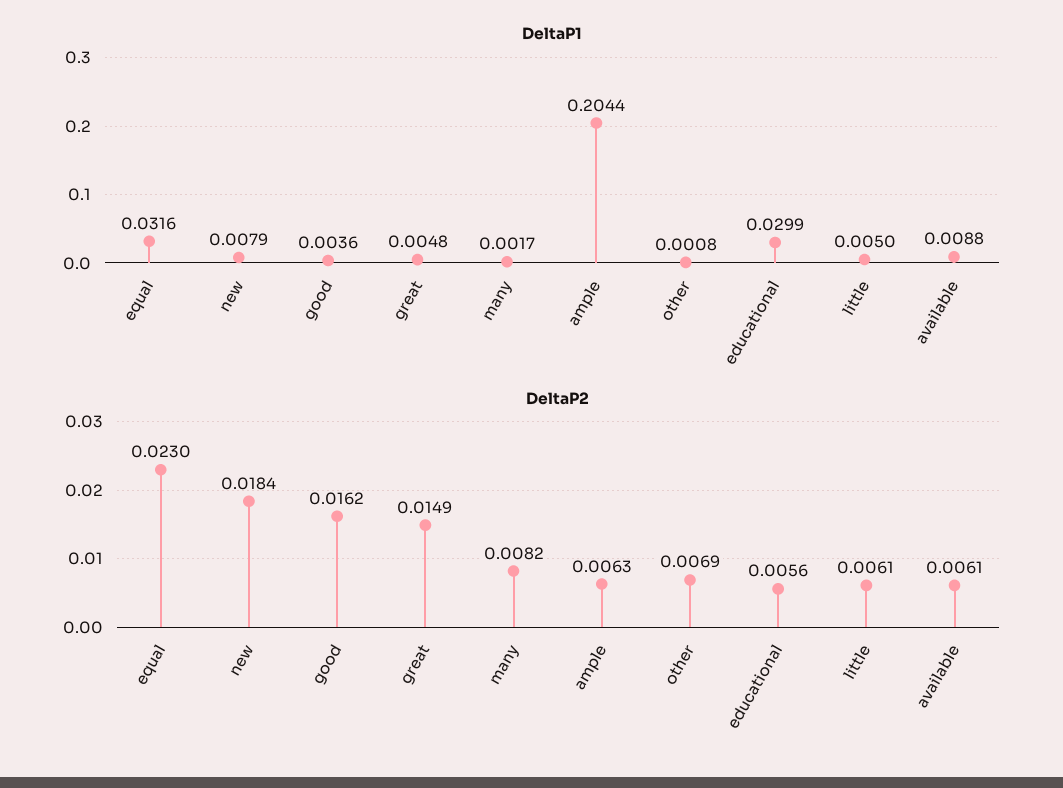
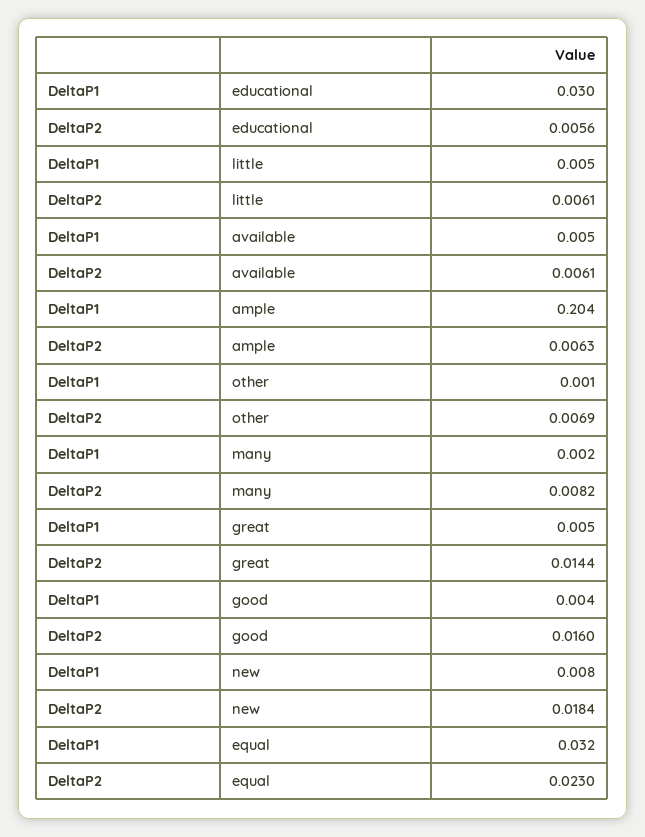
DeltaP1, available: 0.0088 -> 0.005
DeltaP2, good: 0.0162 -> 0.016
DeltaP2, great: 0.0149 -> 0.0144

